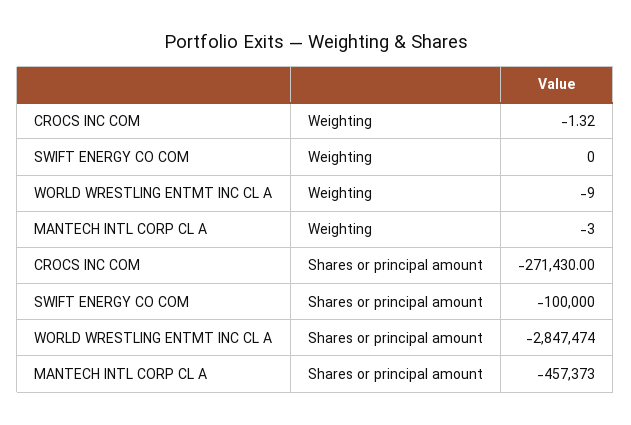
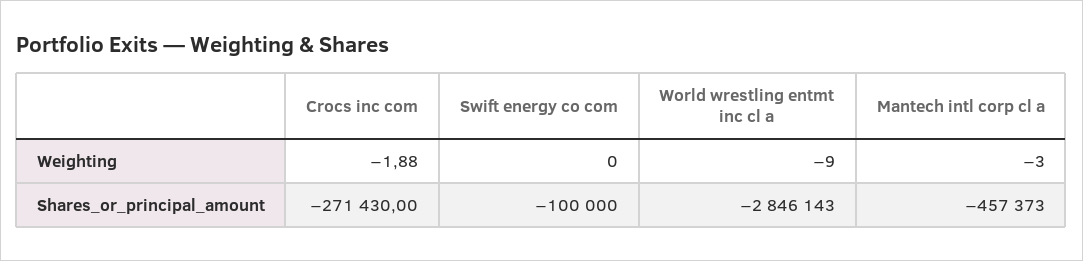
CROCS INC COM, Weighting: -1.32 -> -1.88
WORLD WRESTLING ENTMT INC CL A, Shares or principal amount: -2847474 -> -2846143

